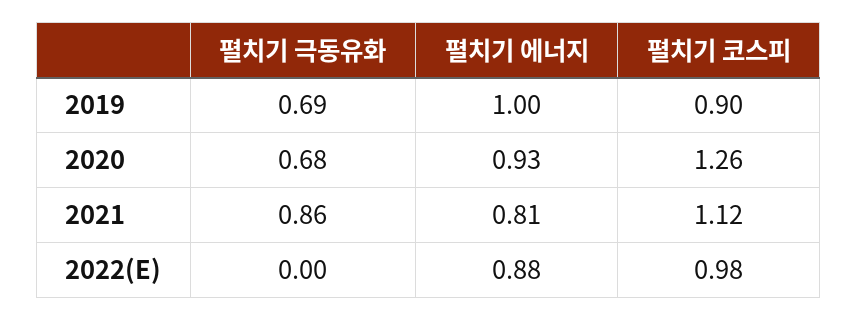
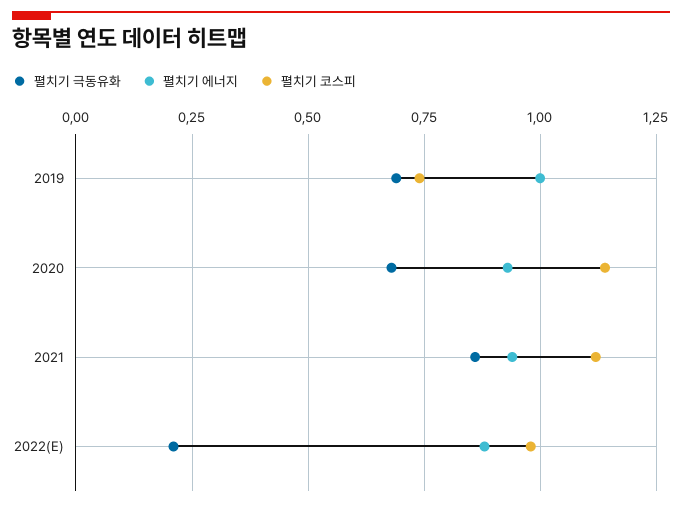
펼치기 코스피, 2019: 0.9 -> 0.75
펼치기 코스피, 2020: 1.26 -> 1.15
펼치기 에너지, 2021: 0.81 -> 0.95
펼치기 극동유화, 2022(E): 0 -> 0.2

